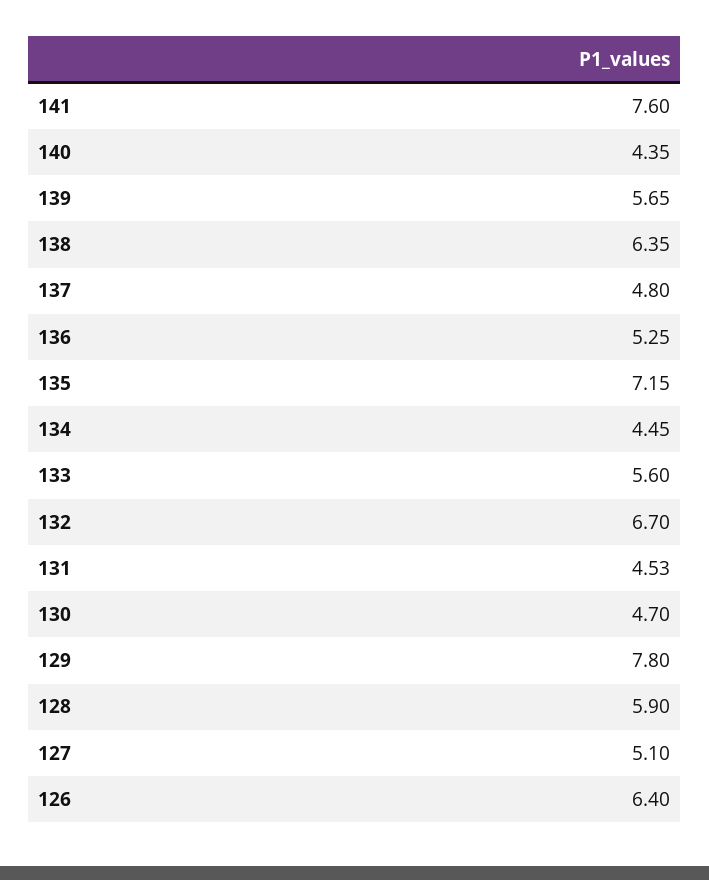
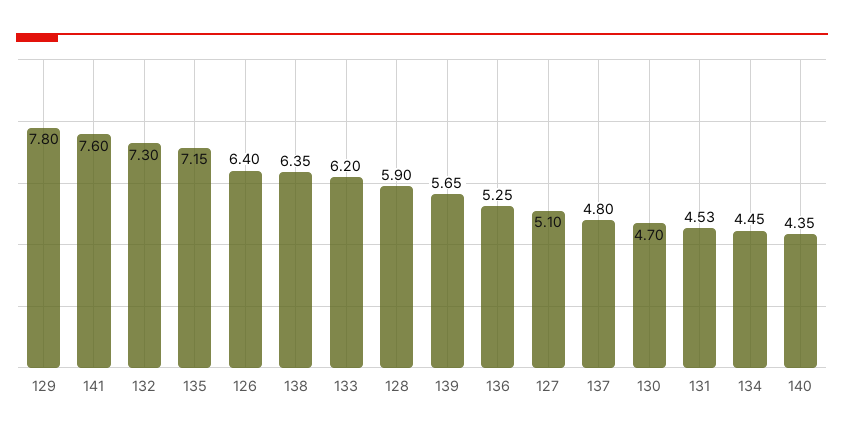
133: 5.6 -> 6.2
132: 6.7 -> 7.3

